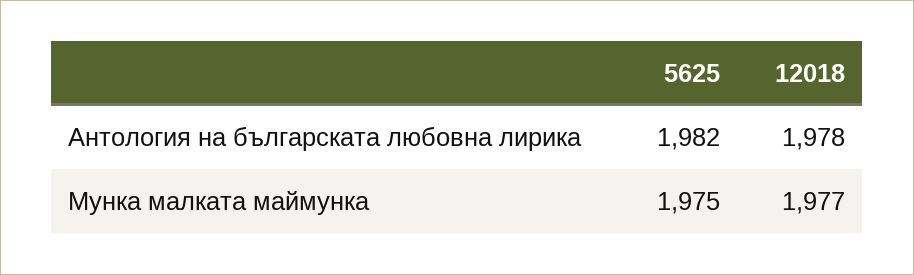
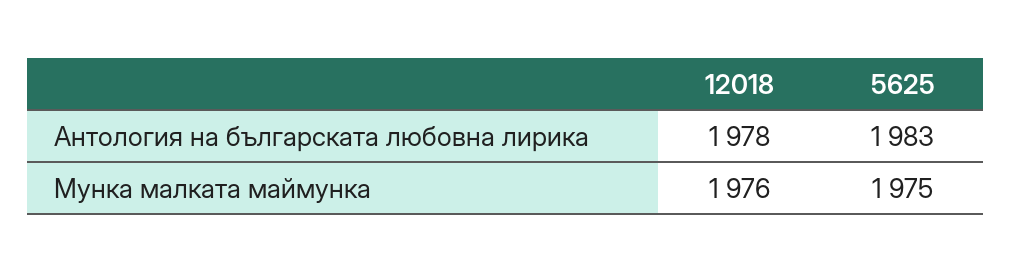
5625, Антология на българската любовна лирика: 1982 -> 1983
12018, Мунка малката маймунка: 1977 -> 1976

